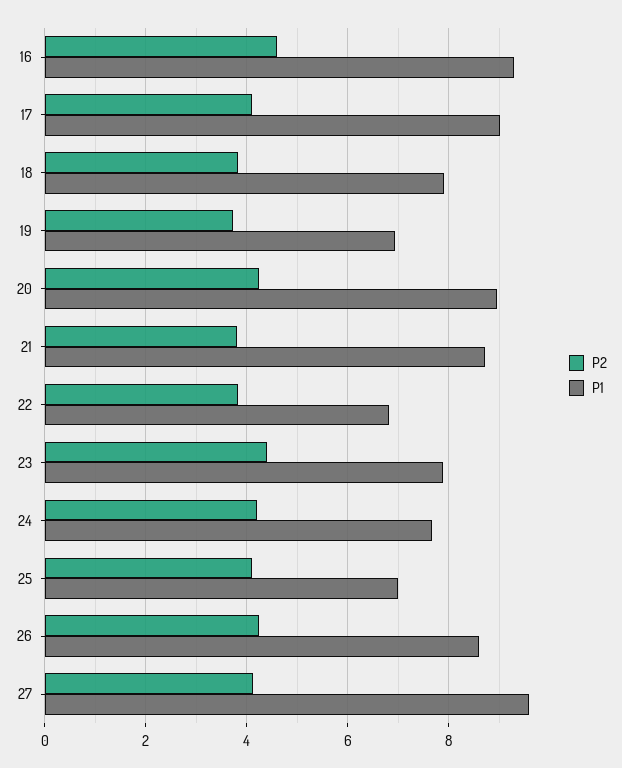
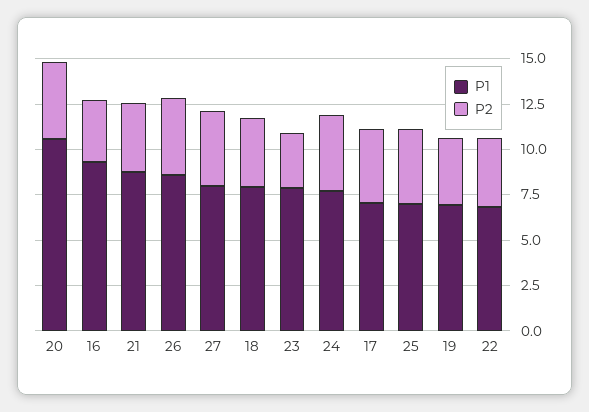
P2, 16: 4.6 -> 3.5
P1, 17: 9 -> 7
P1, 20: 9 -> 10.5
P2, 23: 4.4 -> 3
P1, 27: 9.6 -> 8

